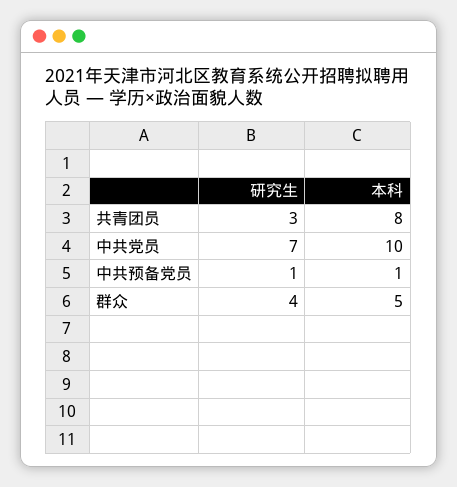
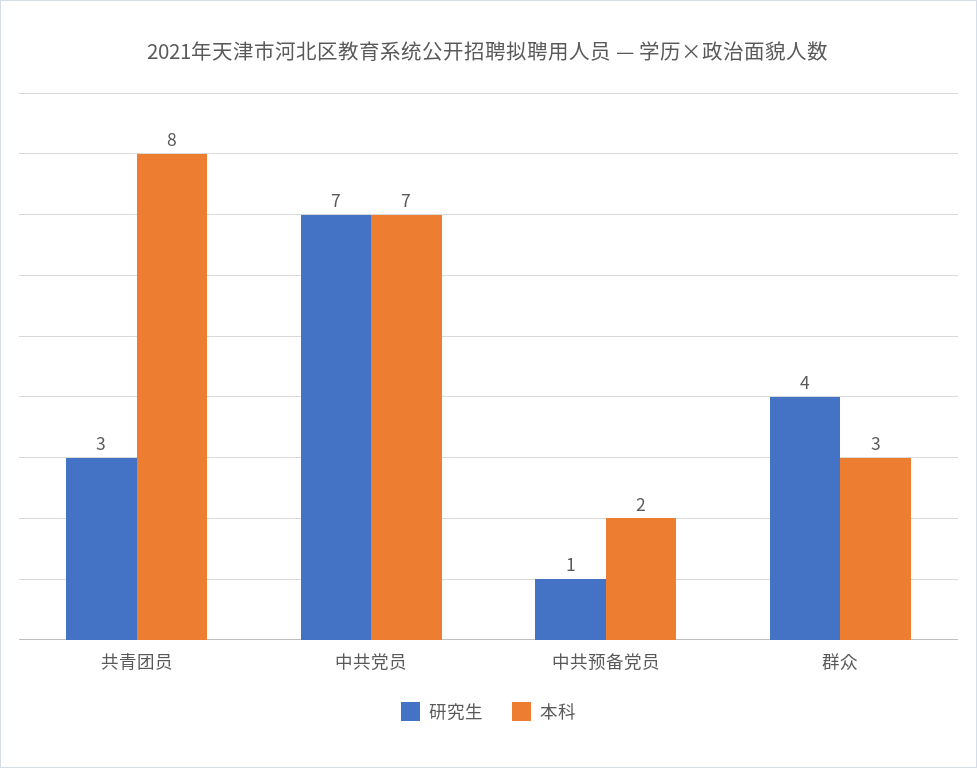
本科, 中共党员: 10 -> 7
本科, 中共预备党员: 1 -> 2
本科, 群众: 5 -> 3

